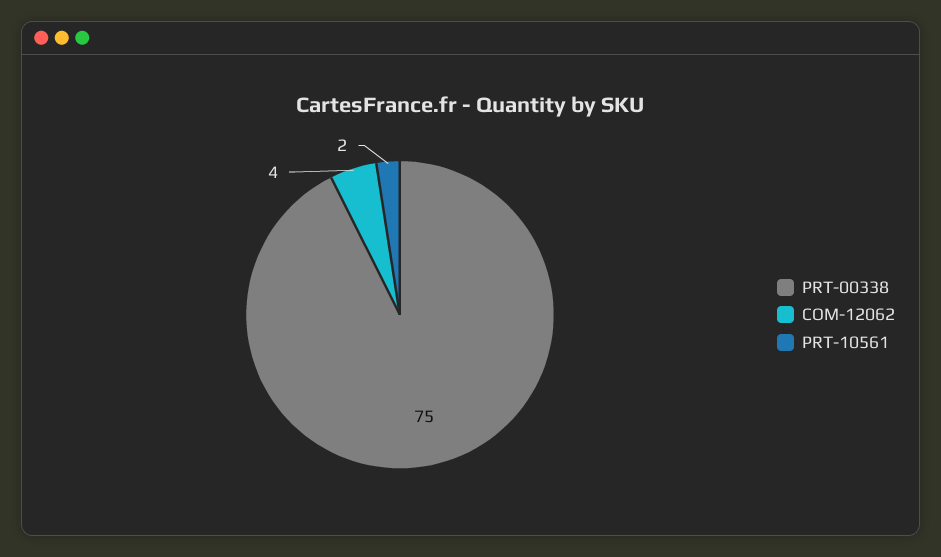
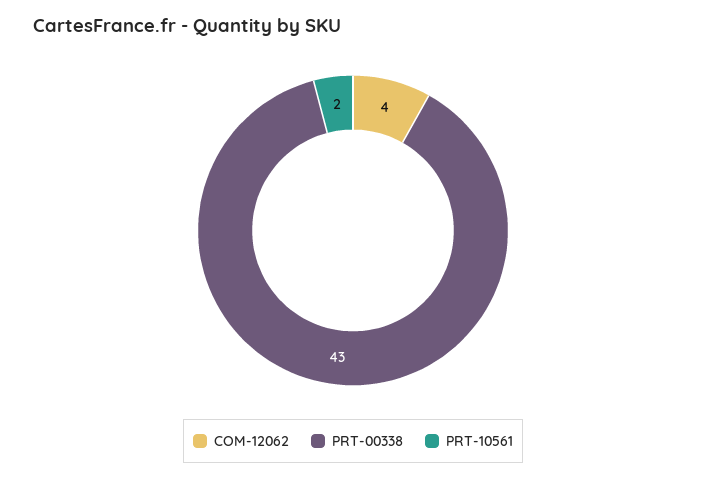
PRT-00338: 75 -> 43

